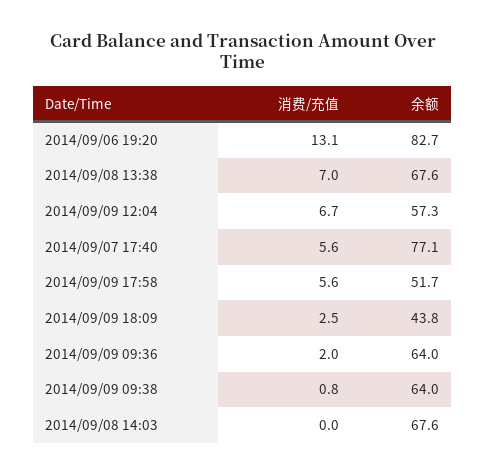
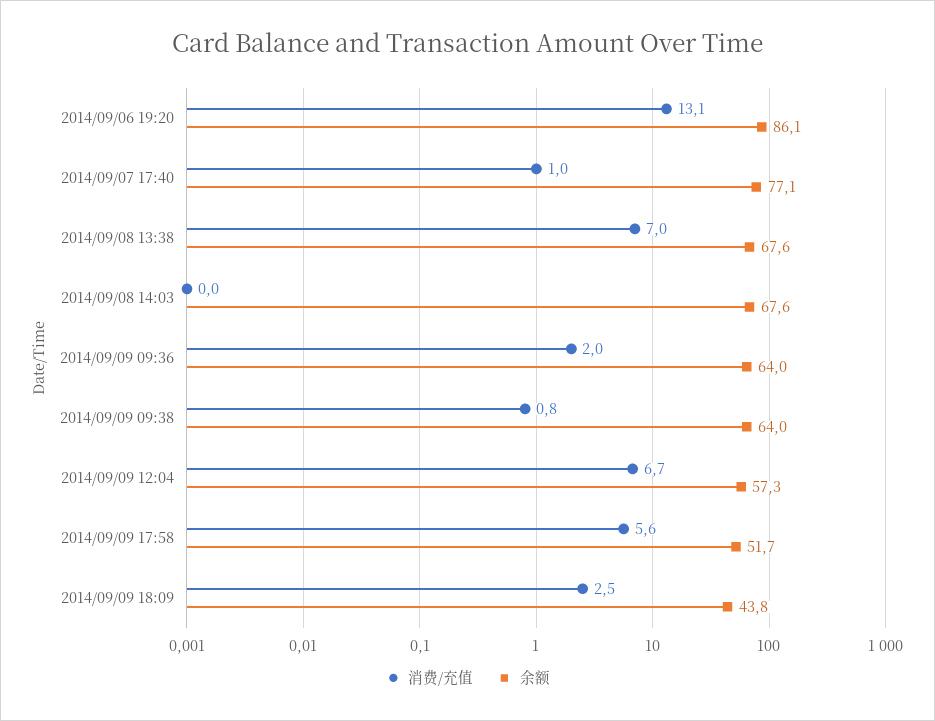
余额, 2014/09/06 19:20: 82.7 -> 86.1
消费/充值, 2014/09/07 17:40: 5.6 -> 1

